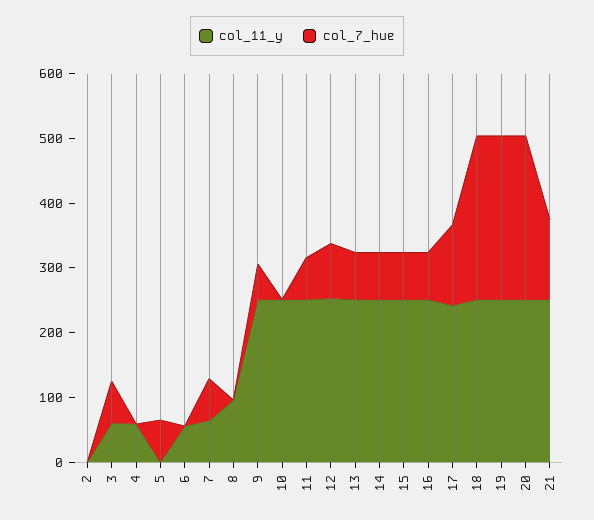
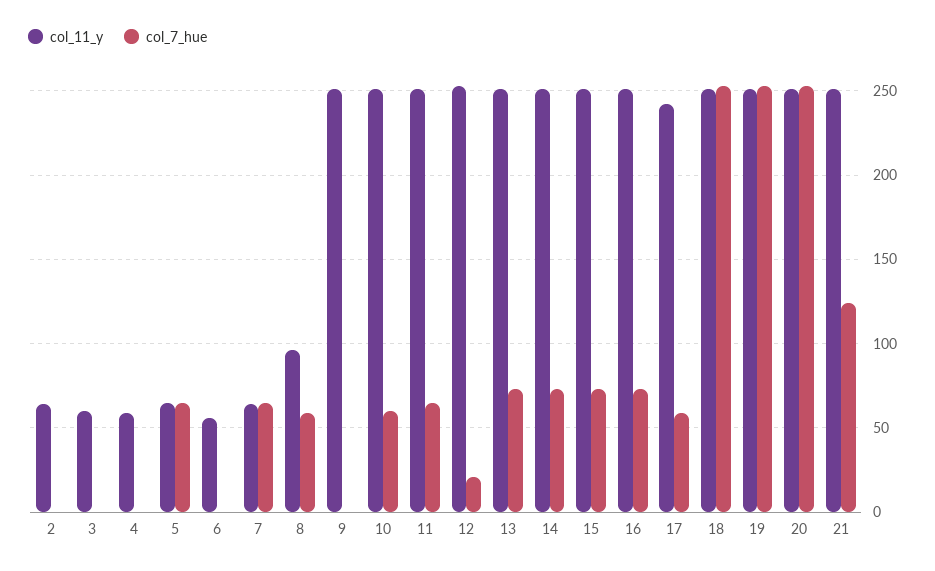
col_11_y, 2: 0 -> 65
col_7_hue, 3: 60 -> 0
col_11_y, 5: 0 -> 65
col_7_hue, 8: 0 -> 60
col_7_hue, 9: 60 -> 0
col_7_hue, 10: 0 -> 60
col_7_hue, 12: 80 -> 20
col_7_hue, 17: 120 -> 60

